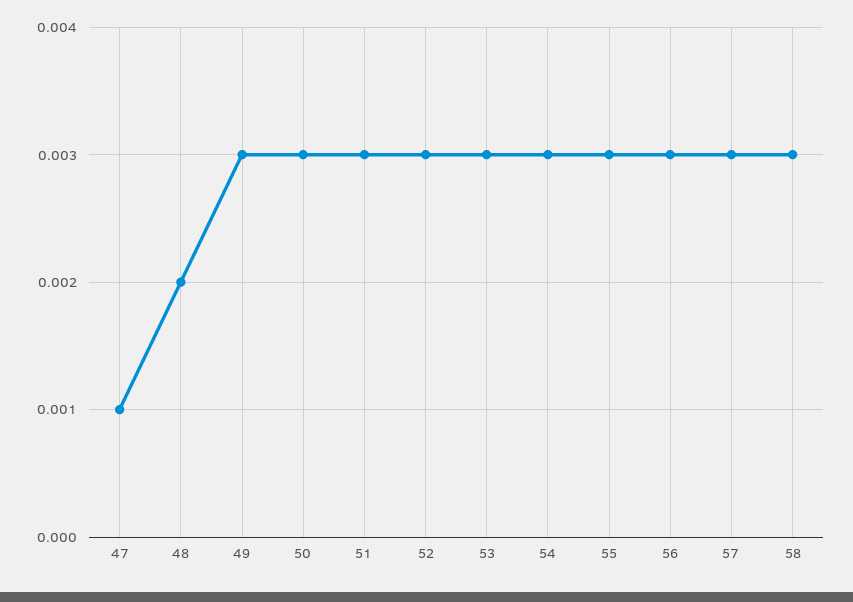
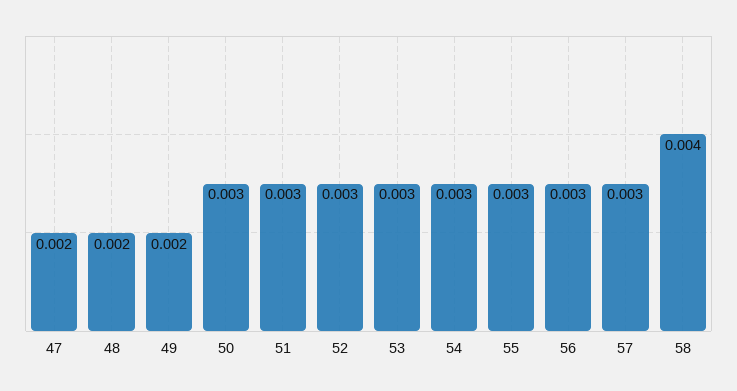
47: 0.001 -> 0.002
49: 0.003 -> 0.002
58: 0.003 -> 0.004

